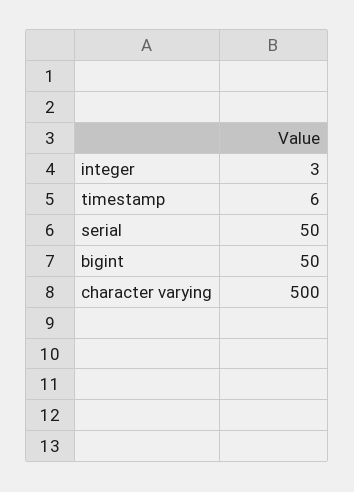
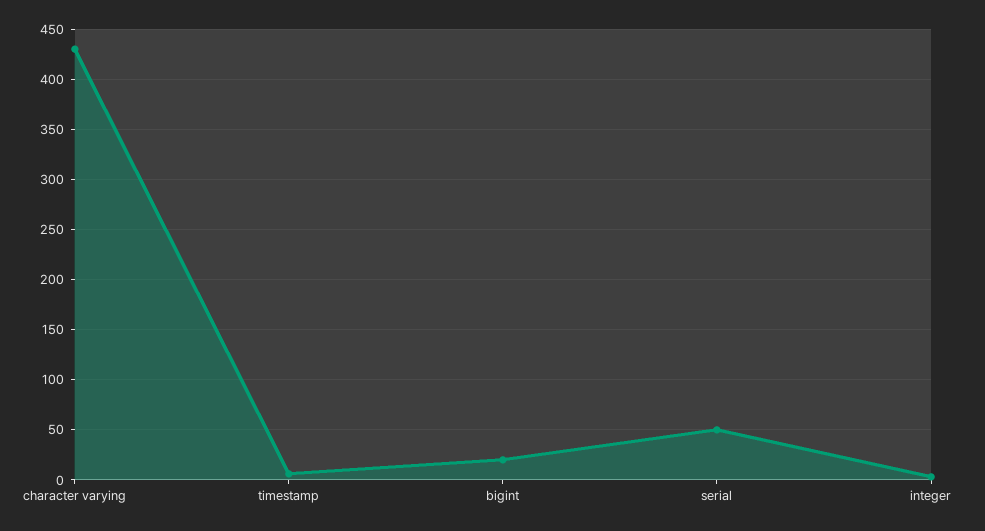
bigint: 50 -> 20
character varying: 500 -> 430

